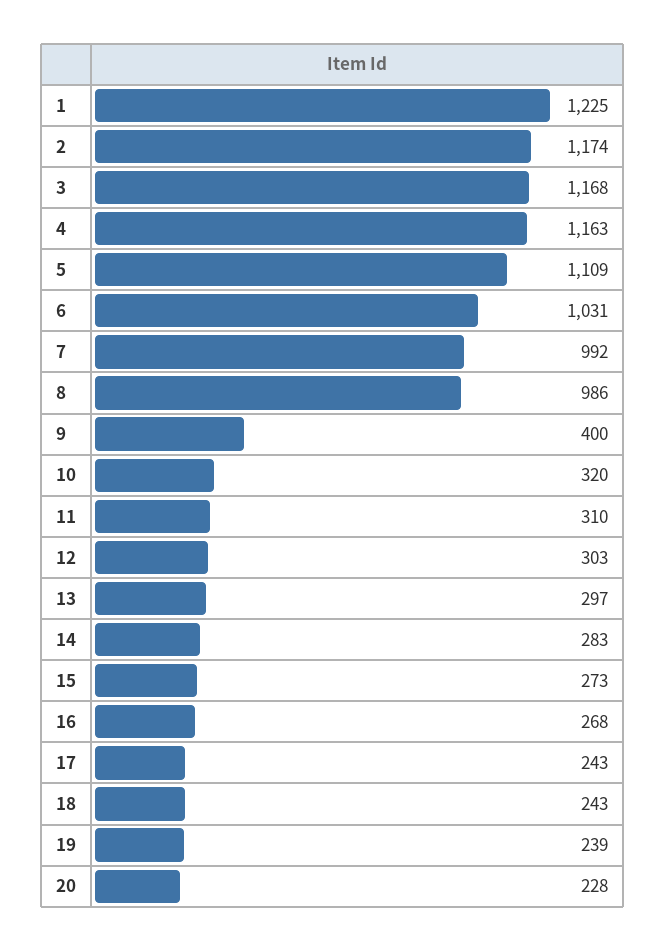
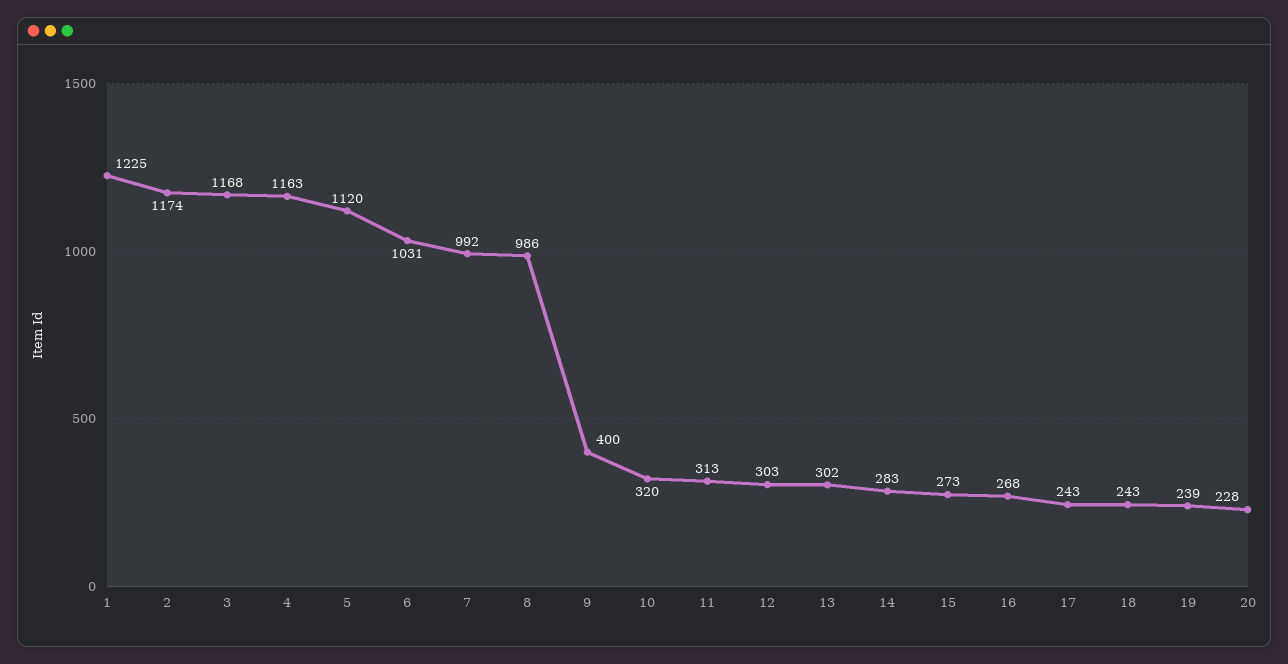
5: 1109 -> 1120
11: 310 -> 313
13: 297 -> 302

